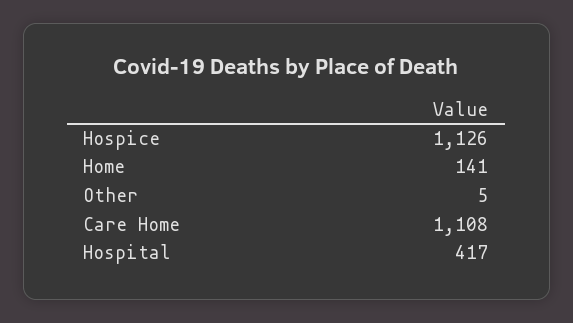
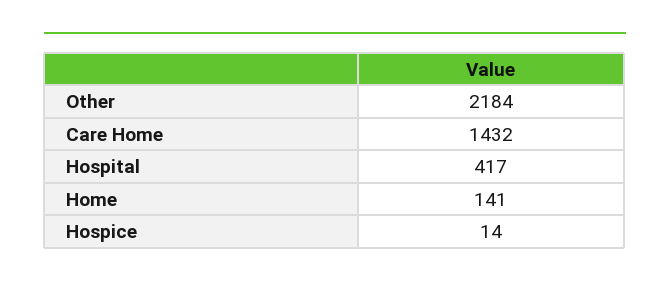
Hospice: 1126 -> 14
Other: 5 -> 2184
Care Home: 1108 -> 1432

